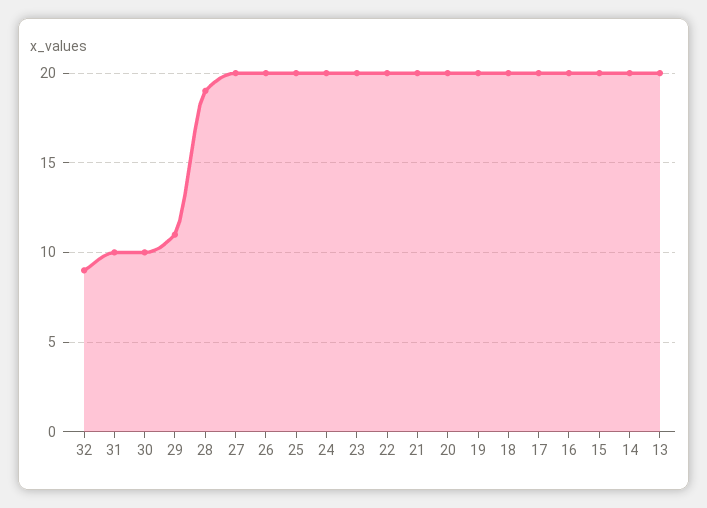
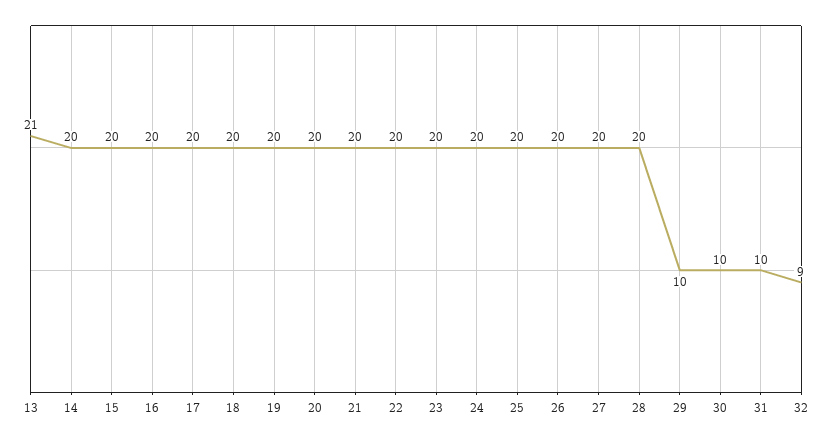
29: 11 -> 10
28: 19 -> 20
13: 20 -> 21

